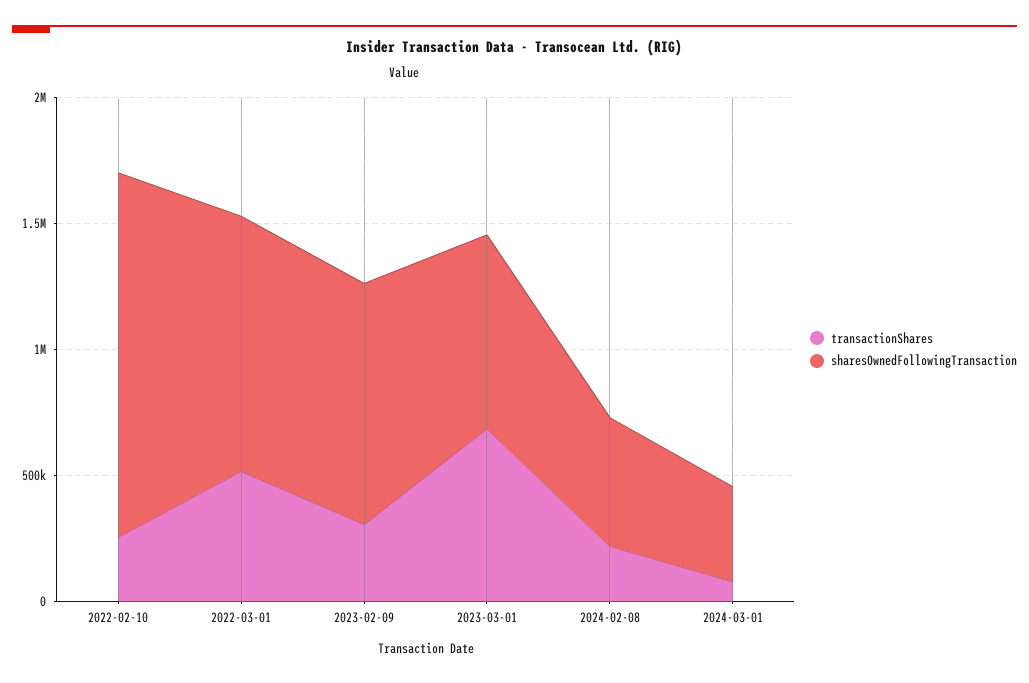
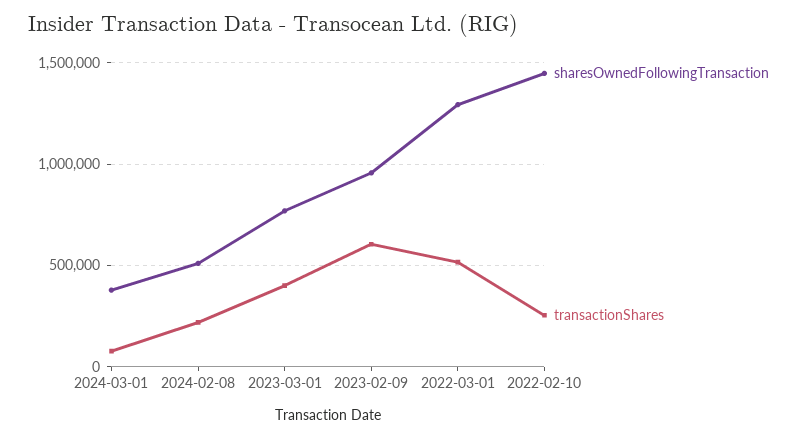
sharesOwnedFollowingTransaction, 2022-03-01: 1000000 -> 1300000
transactionShares, 2023-02-09: 300000 -> 600000
transactionShares, 2023-03-01: 700000 -> 400000

